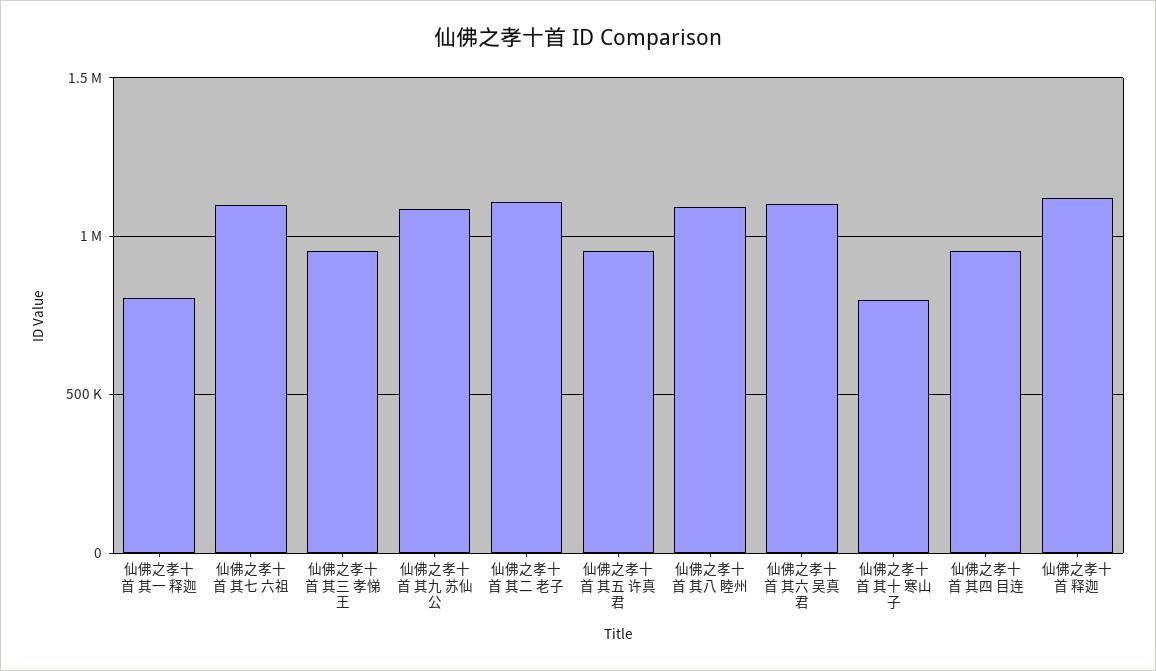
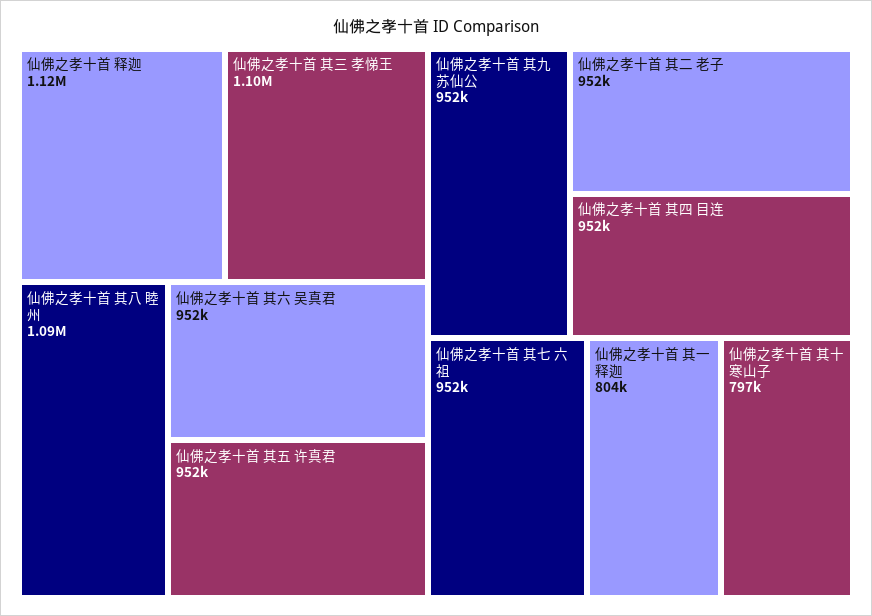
仙佛之孝十首 其七 六祖: 1100000 -> 952000
仙佛之孝十首 其三 孝悌王: 950000 -> 1100000
仙佛之孝十首 其九 苏仙公: 1100000 -> 952000
仙佛之孝十首 其二 老子: 1100000 -> 952000
仙佛之孝十首 其六 吴真君: 1100000 -> 952000

